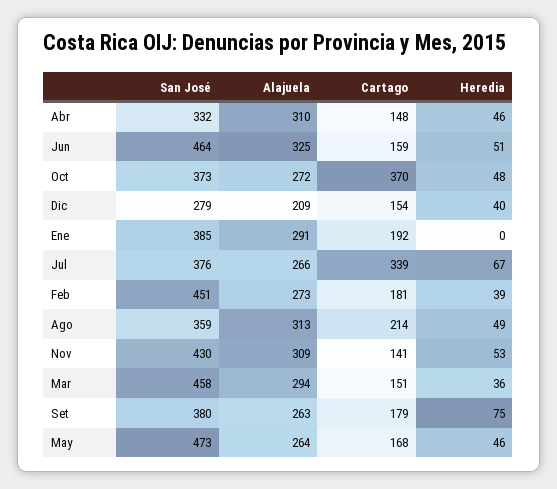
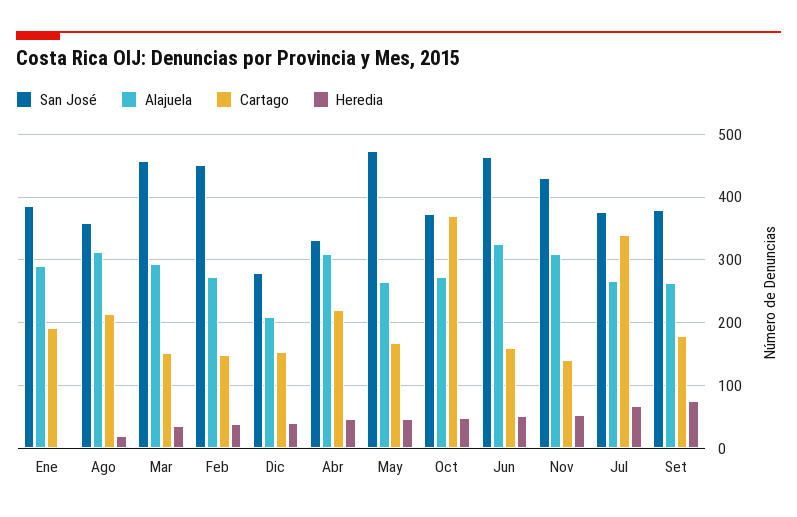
Cartago, Abr: 148 -> 220
Cartago, Feb: 181 -> 150
Heredia, Ago: 49 -> 20

